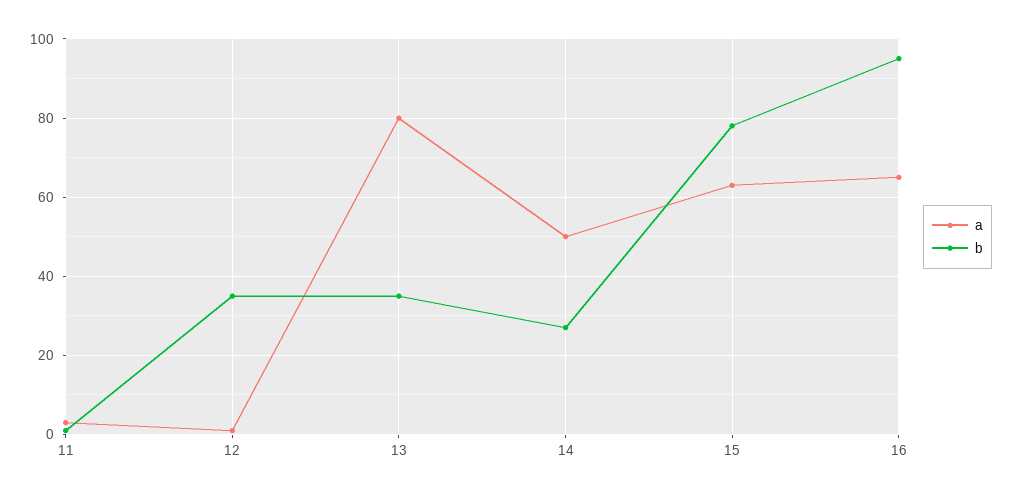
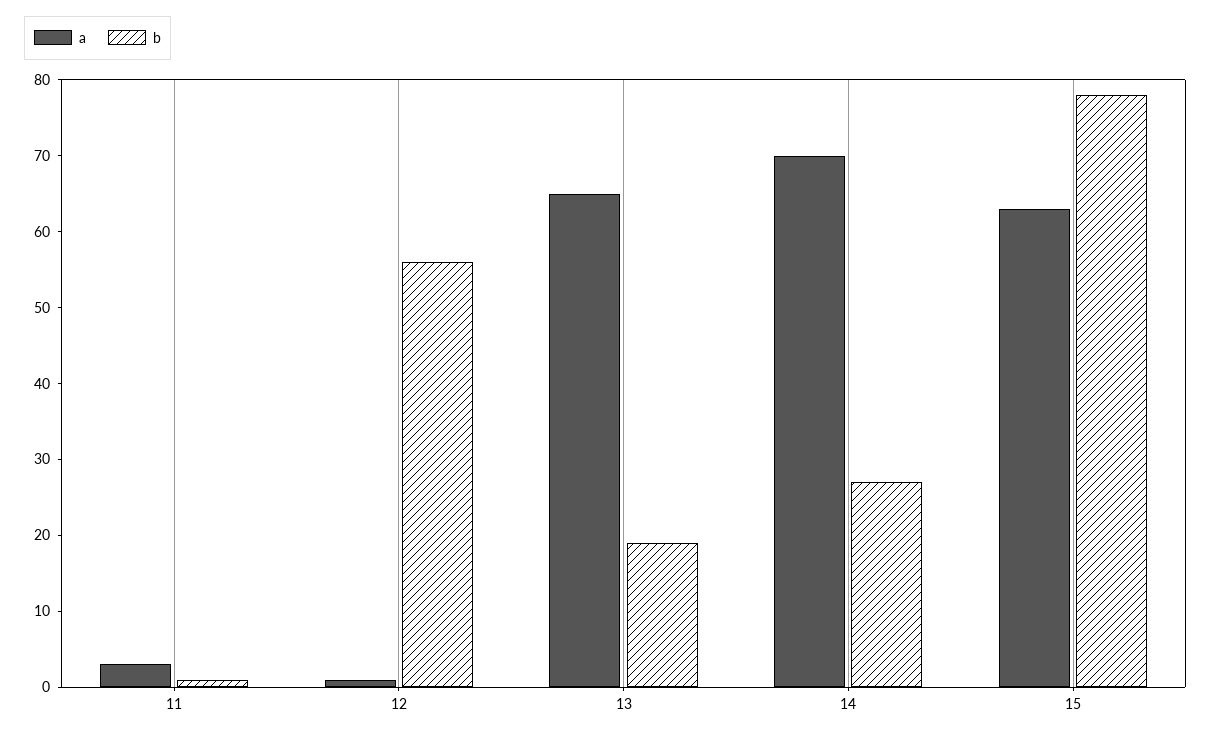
b, 12: 35 -> 55
a, 13: 80 -> 65
b, 13: 35 -> 20
a, 14: 50 -> 70
a, 16: 65 -> none
b, 16: 95 -> none

